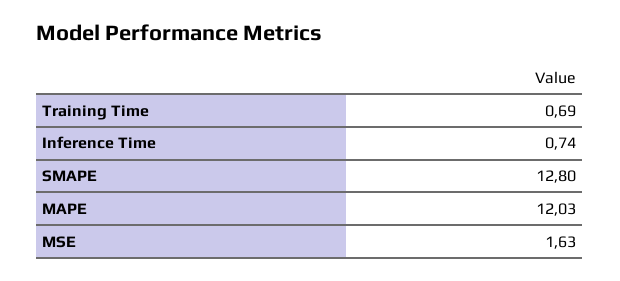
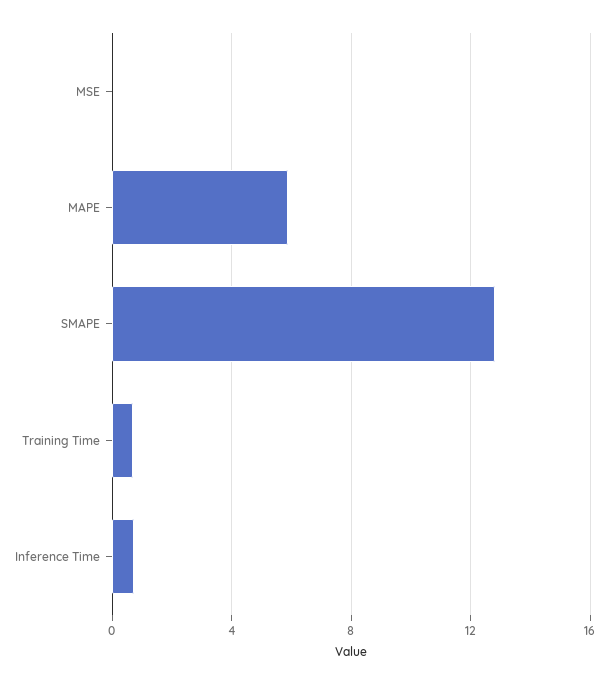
MAPE: 12.03 -> 6
MSE: 1.63 -> 0

